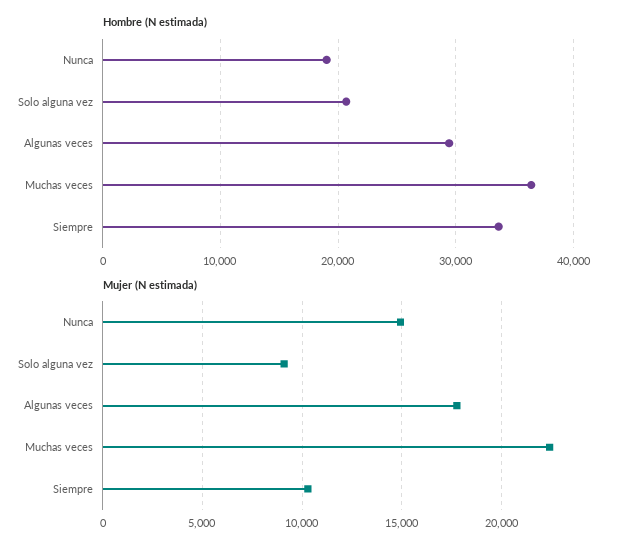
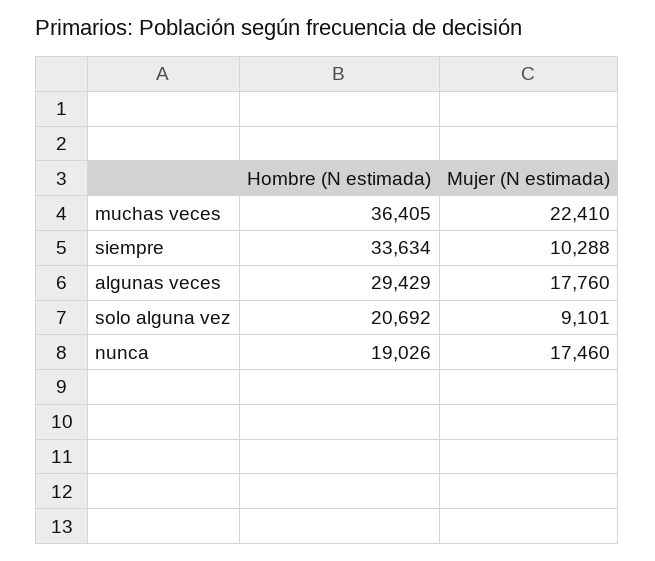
Mujer (N estimada), Nunca: 15000 -> 17460

